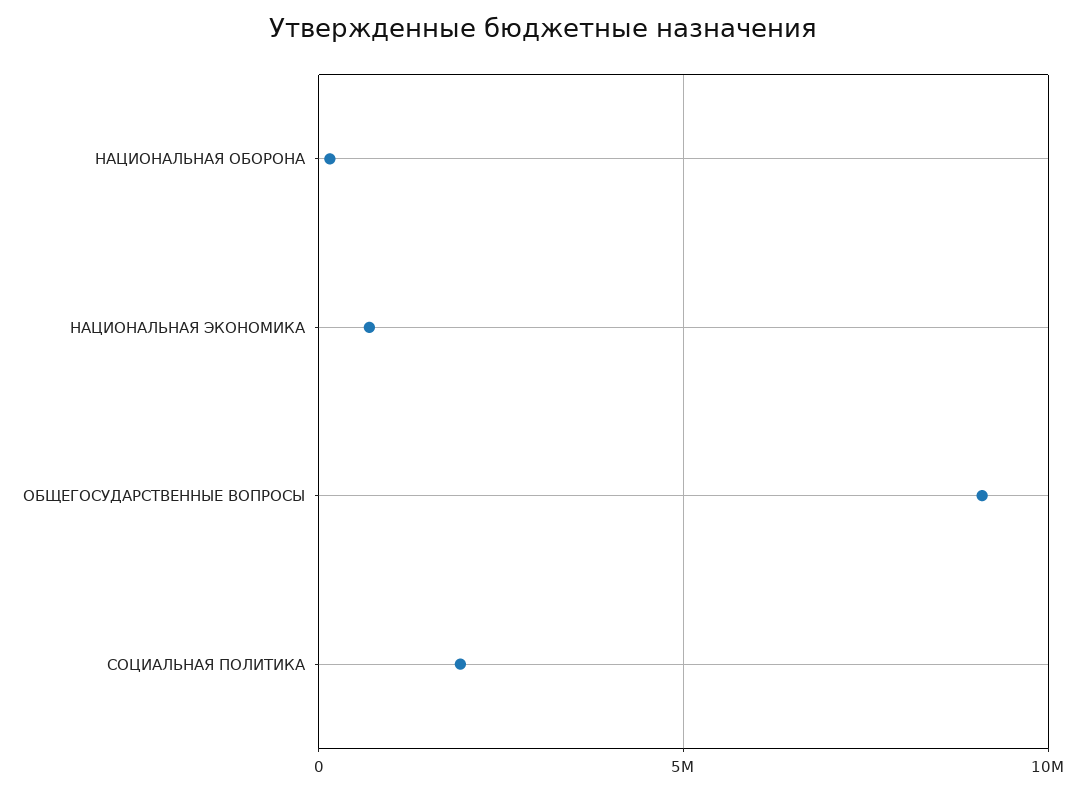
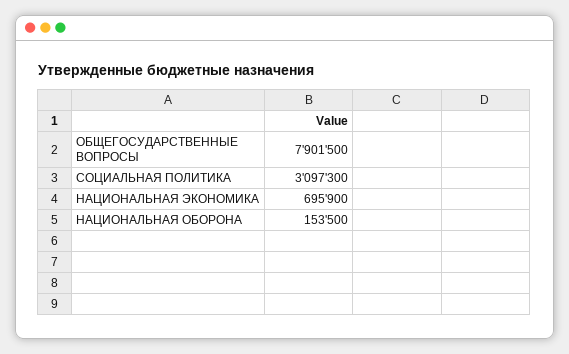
ОБЩЕГОСУДАРСТВЕННЫЕ ВОПРОСЫ: 9000000 -> 7901500
СОЦИАЛЬНАЯ ПОЛИТИКА: 2000000 -> 3097300

